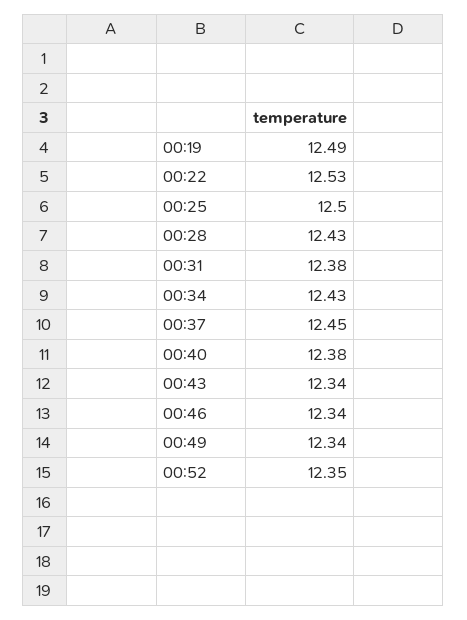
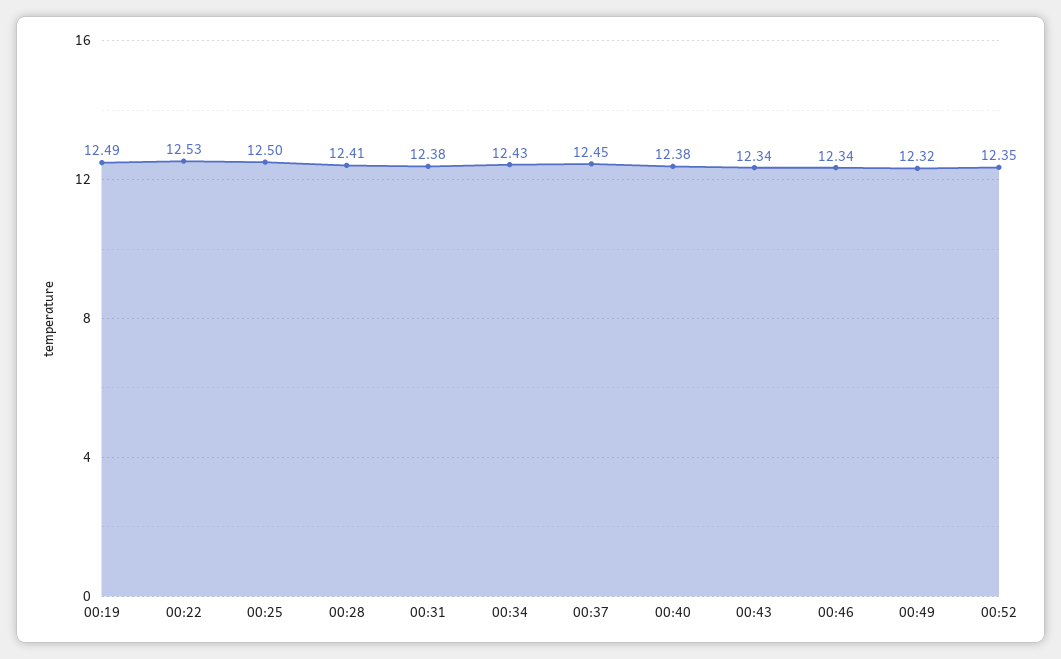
00:28: 12.43 -> 12.41
00:49: 12.34 -> 12.32

